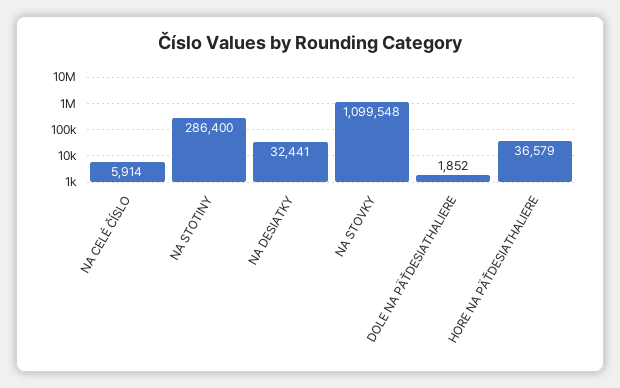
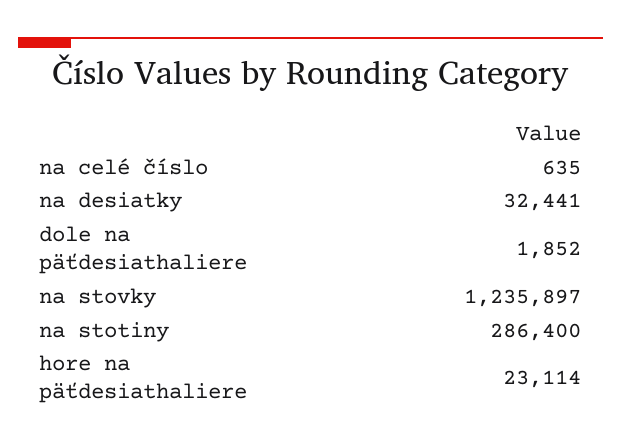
NA CELÉ ČÍSLO: 5914 -> 635
NA STOVKY: 1099548 -> 1235897
HORE NA PÄŤDESIATHALIERE: 36579 -> 23114

